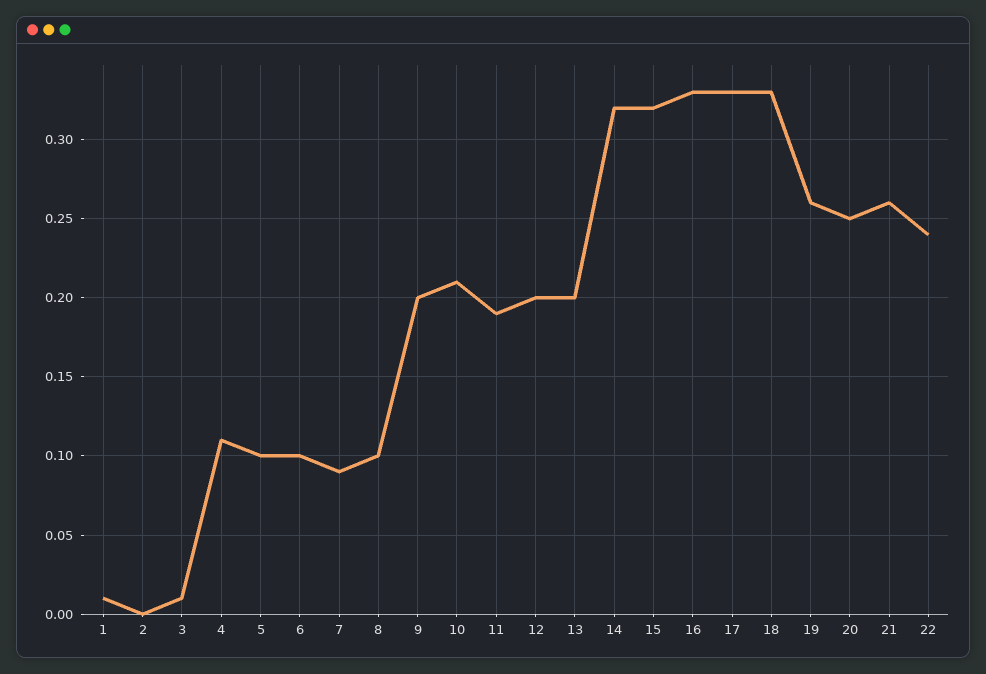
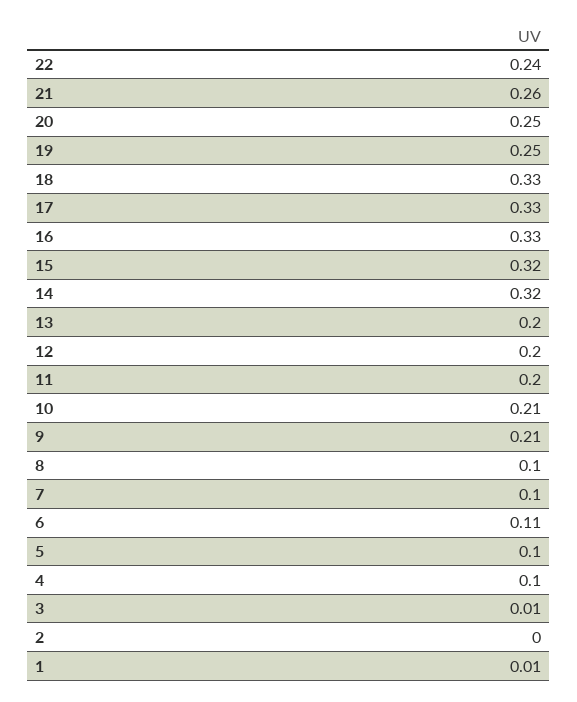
4: 0.11 -> 0.1
6: 0.1 -> 0.11
7: 0.09 -> 0.1
9: 0.2 -> 0.21
11: 0.19 -> 0.2
19: 0.26 -> 0.25

